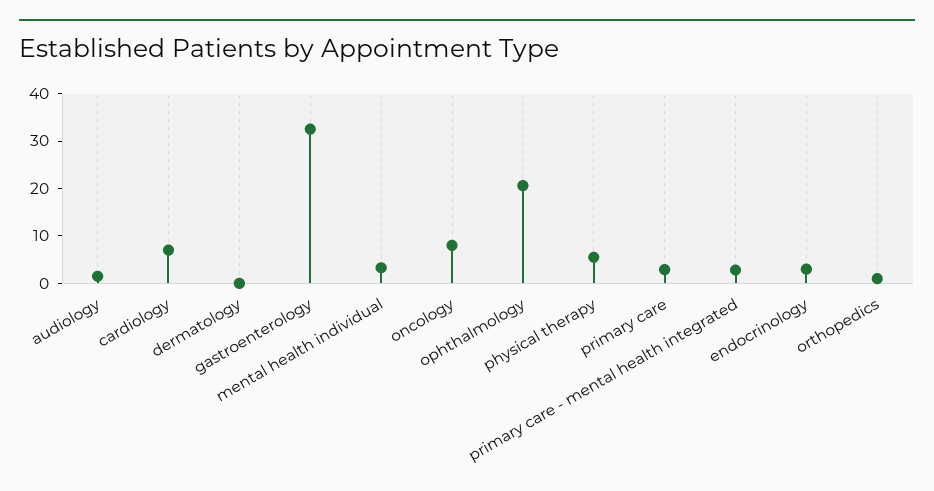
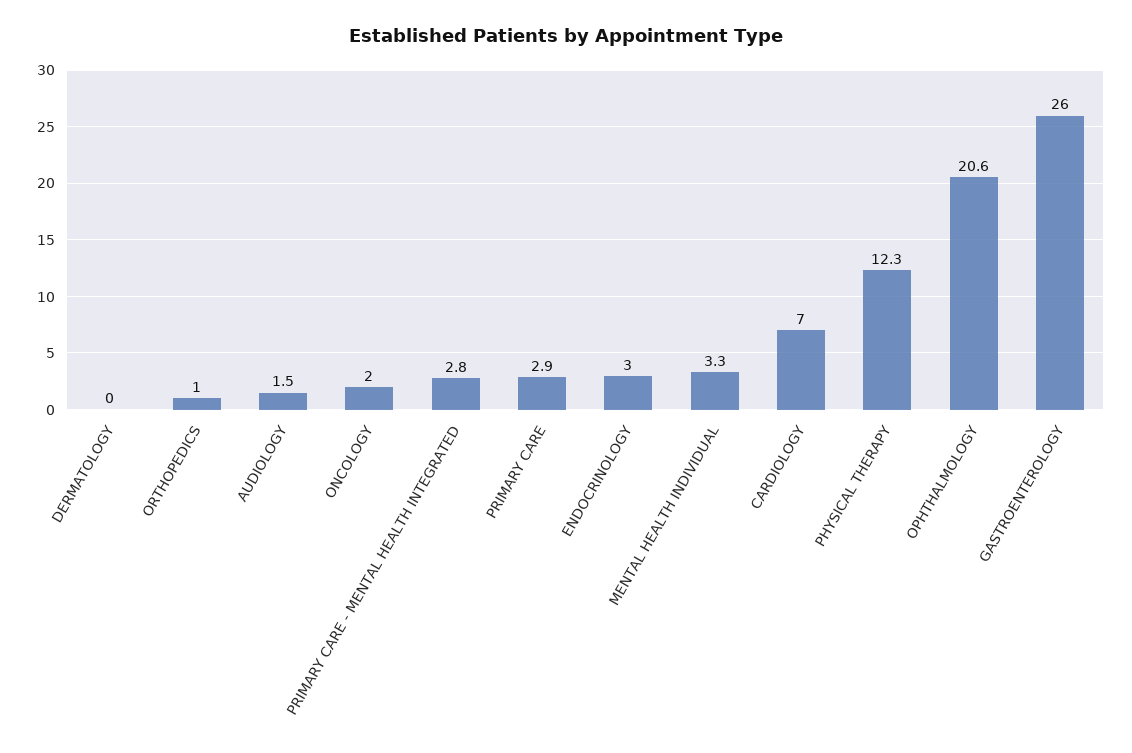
gastroenterology: 32 -> 26
oncology: 8 -> 2
physical therapy: 6 -> 12.3

